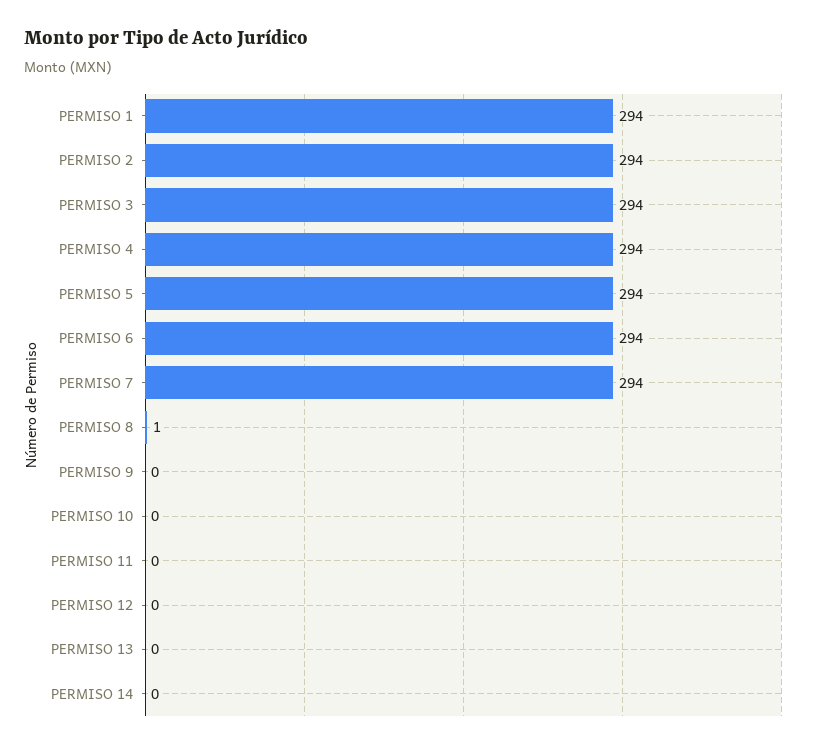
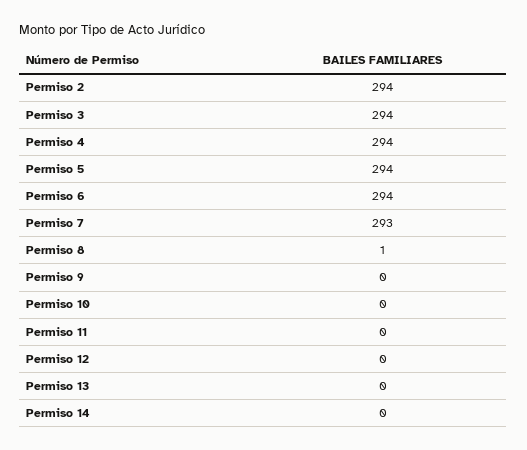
PERMISO 1: 294 -> none
PERMISO 7: 294 -> 293

